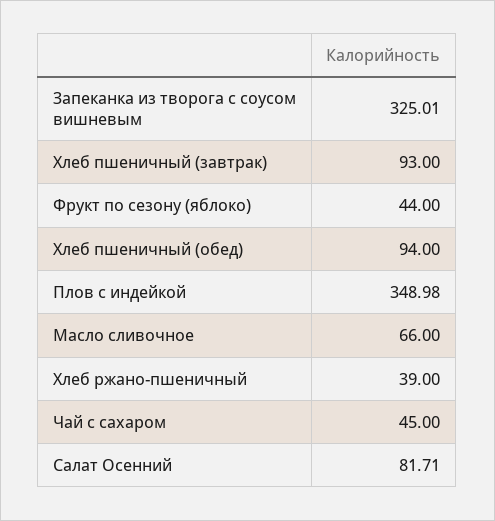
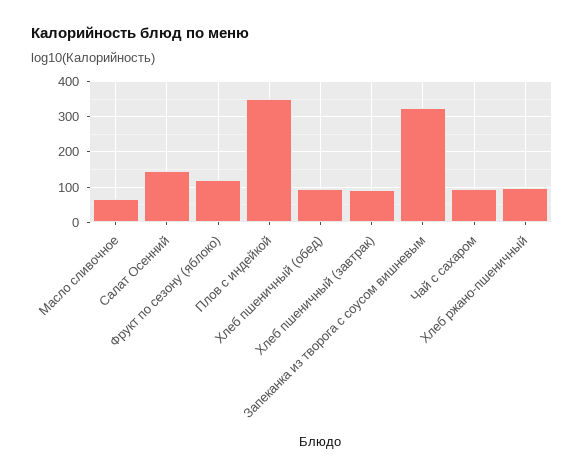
Фрукт по сезону (яблоко): 44 -> 120
Хлеб ржано-пшеничный: 39 -> 100
Чай с сахаром: 45 -> 100
Салат Осенний: 81.71 -> 140

